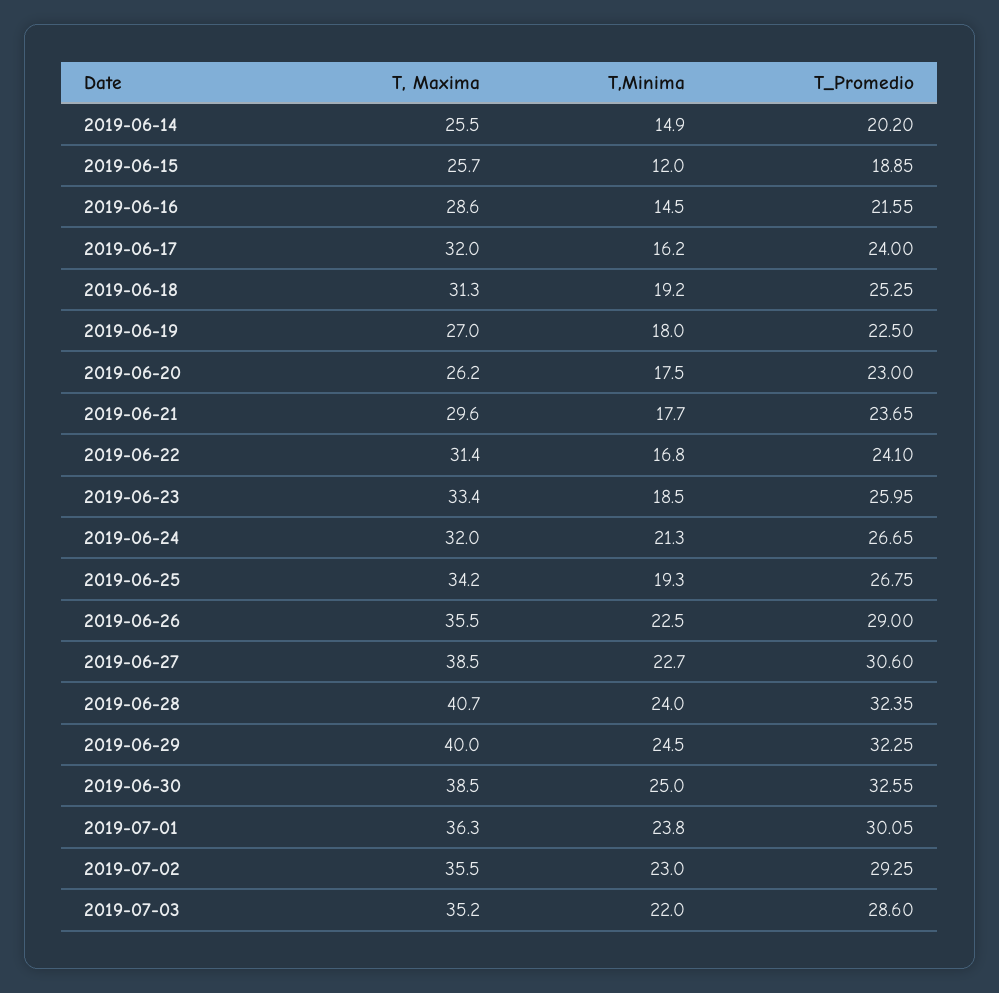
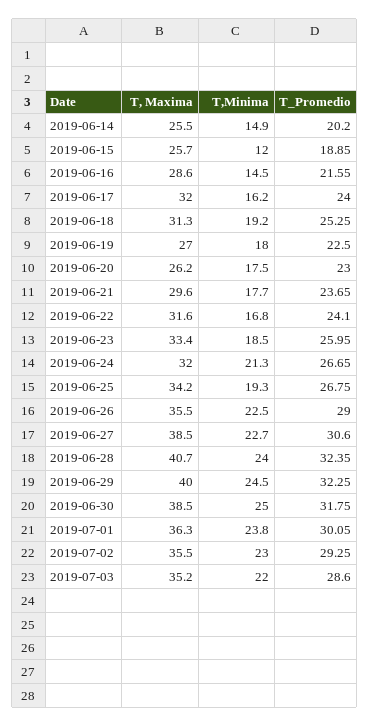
T, Maxima, 2019-06-22: 31.4 -> 31.6
T_Promedio, 2019-06-30: 32.55 -> 31.75

